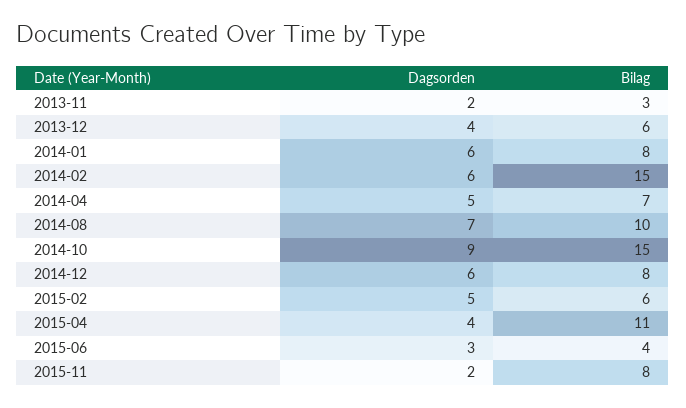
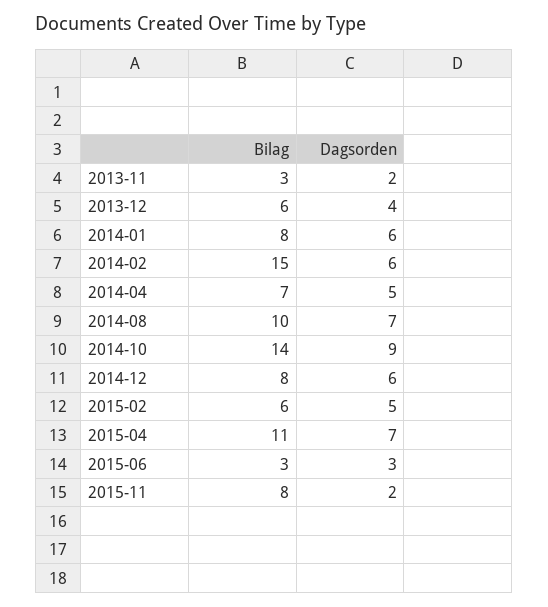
Bilag, 2014-10: 15 -> 14
Dagsorden, 2015-04: 4 -> 7
Bilag, 2015-06: 4 -> 3

